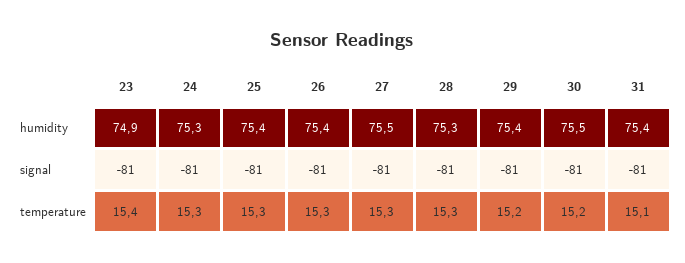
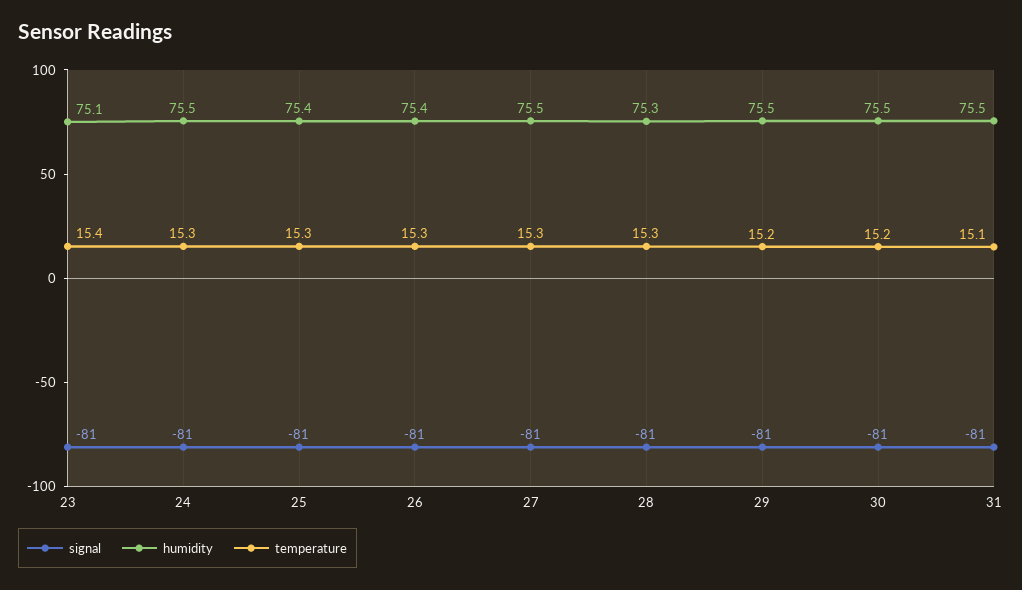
humidity, 23: 74.9 -> 75.1
humidity, 24: 75.3 -> 75.5
humidity, 29: 75.4 -> 75.5
humidity, 31: 75.4 -> 75.5

